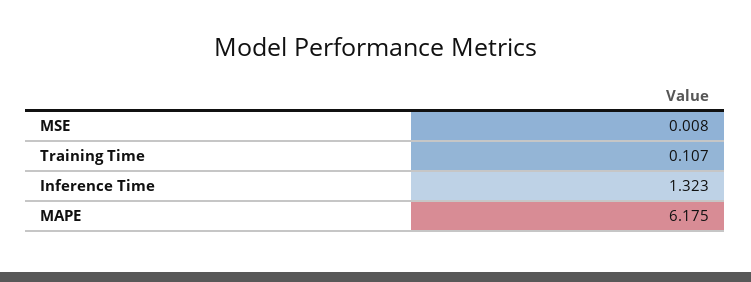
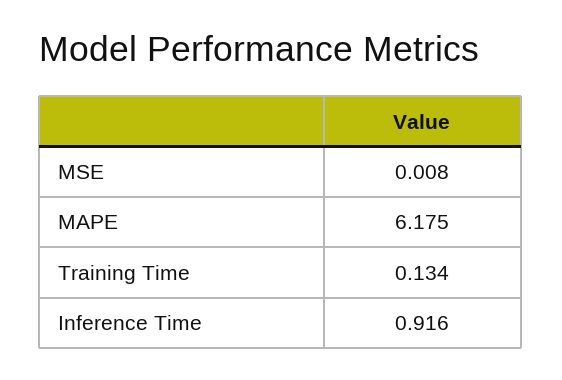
Training Time: 0.107 -> 0.134
Inference Time: 1.323 -> 0.916

